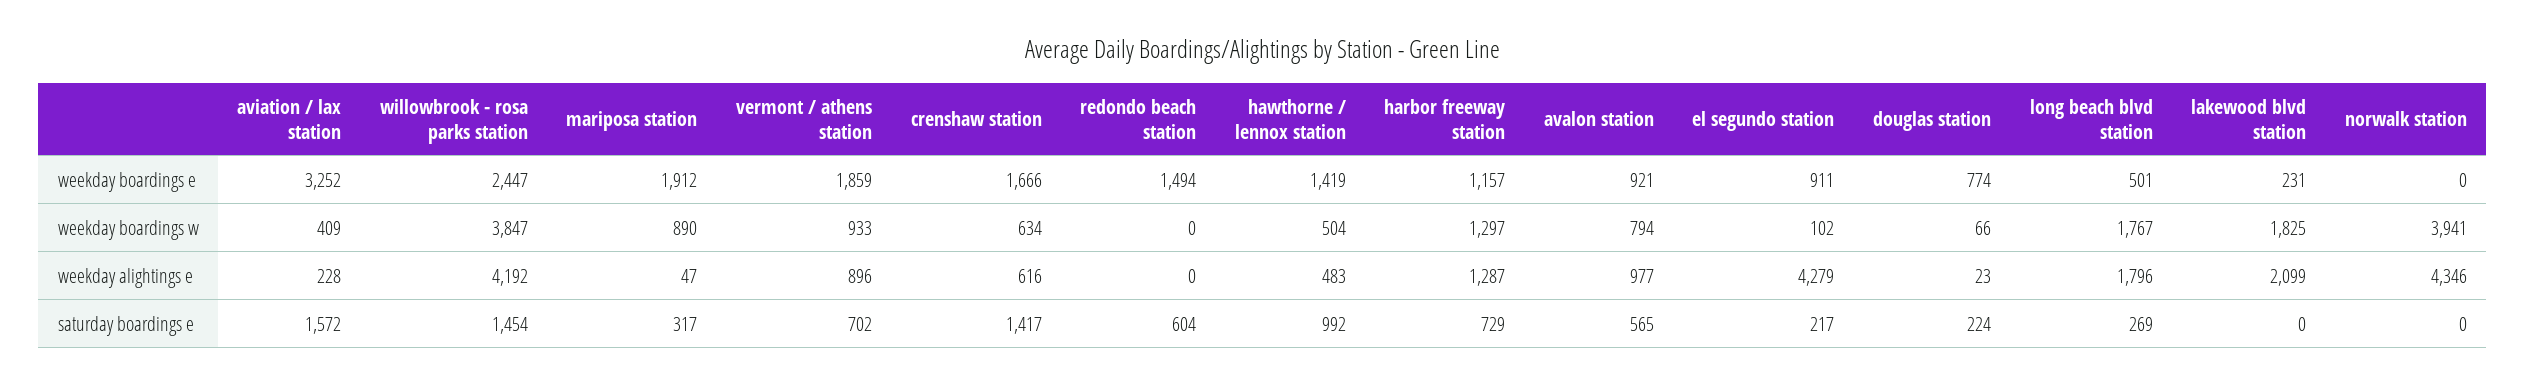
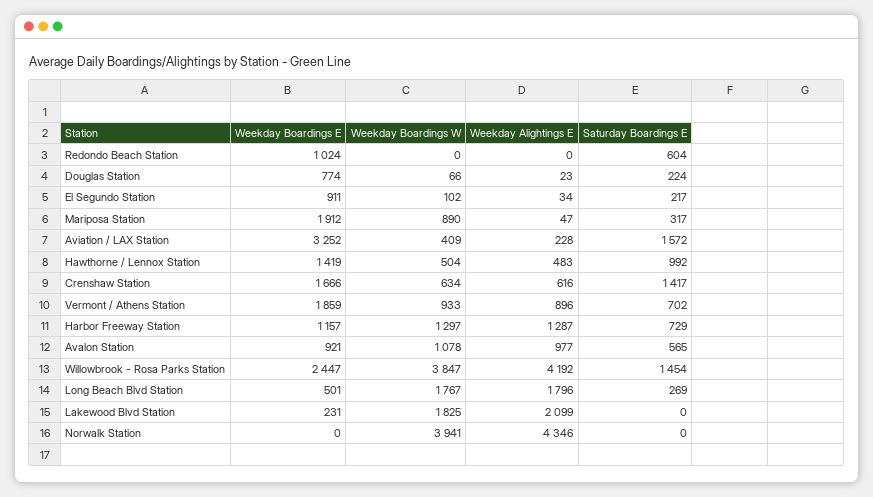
redondo beach station, weekday boardings e: 1494 -> 1024
avalon station, weekday boardings w: 794 -> 1078
el segundo station, weekday alightings e: 4279 -> 34

